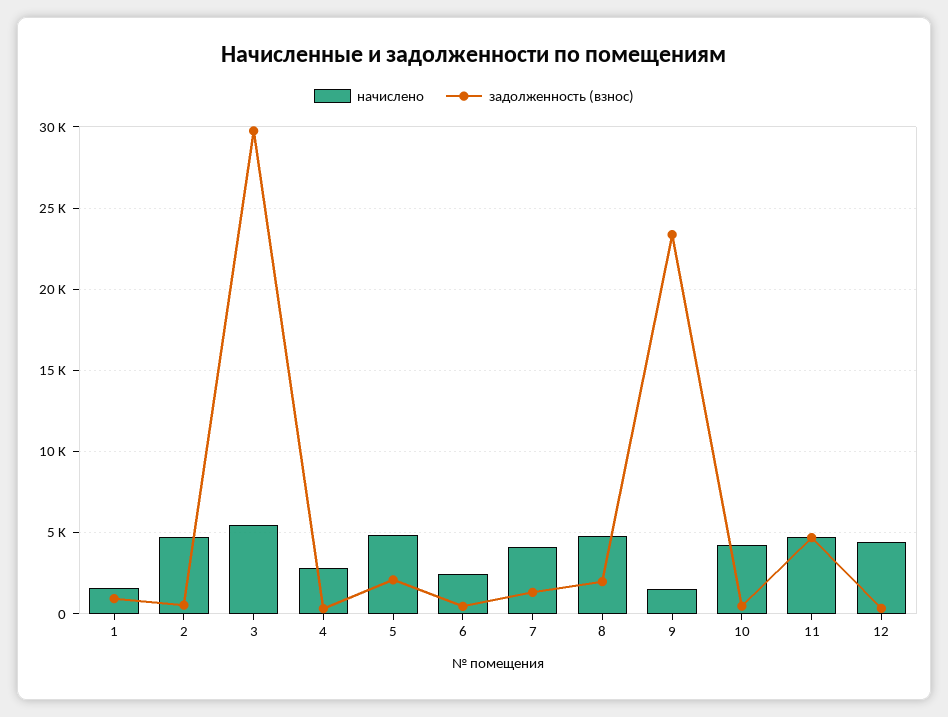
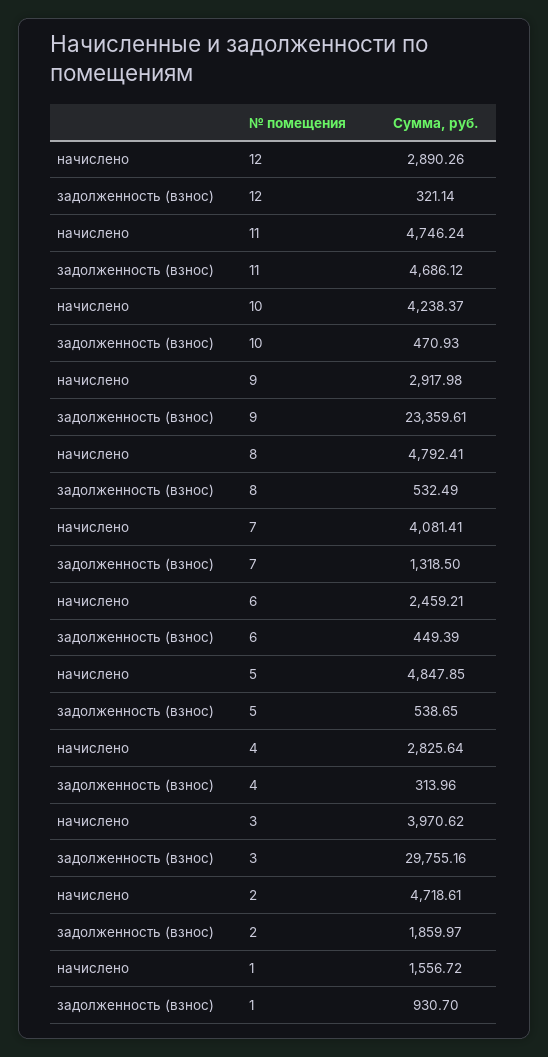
задолженность (взнос), 2: 500 -> 1859.97
начислено, 3: 5500 -> 3970.62
задолженность (взнос), 5: 2000 -> 538.65
задолженность (взнос), 8: 2000 -> 532.49
начислено, 9: 1500 -> 2917.98
начислено, 12: 4500 -> 2890.26

